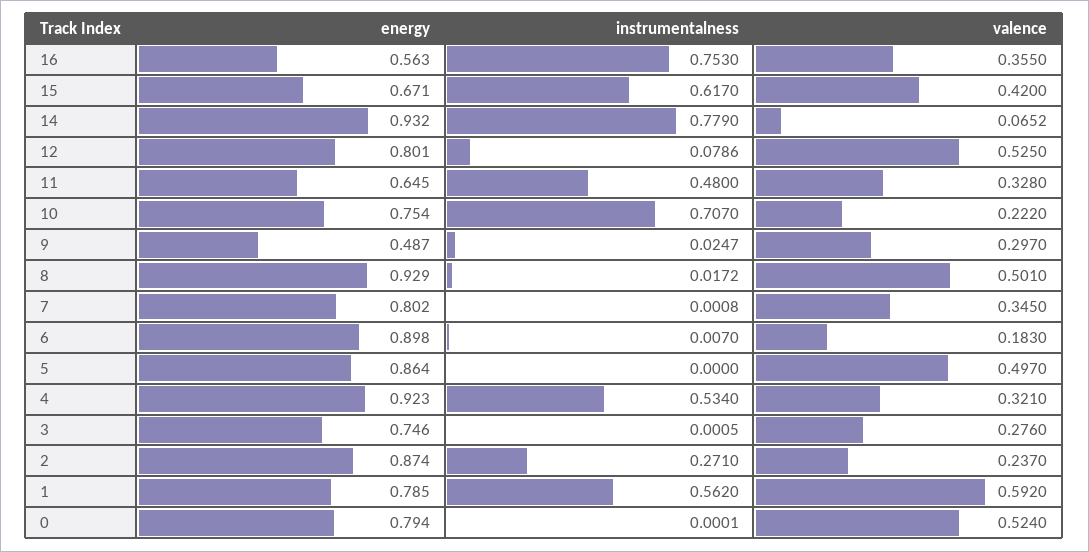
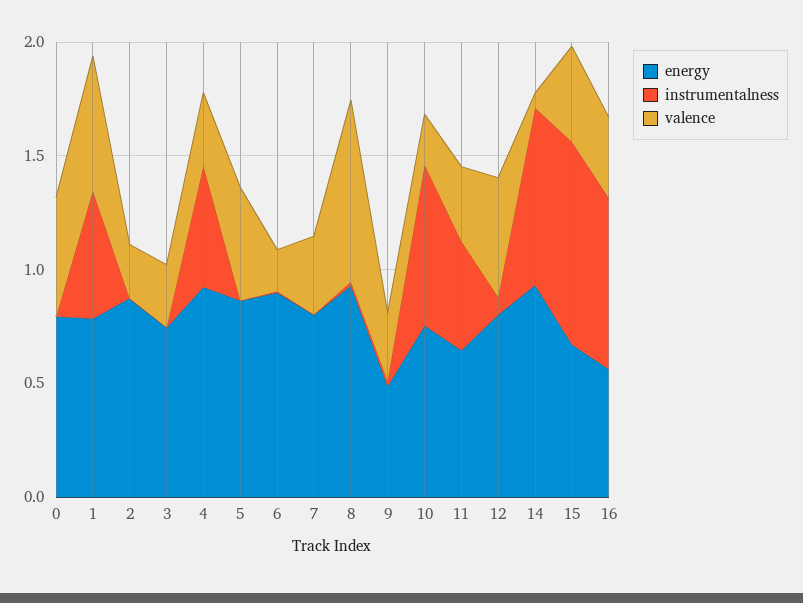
instrumentalness, 15: 0.617 -> 0.9
valence, 8: 0.501 -> 0.8
instrumentalness, 2: 0.271 -> 0

